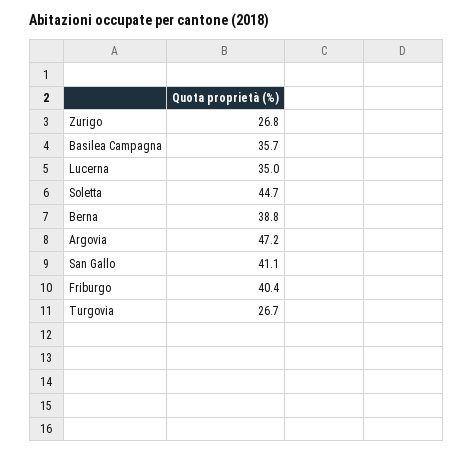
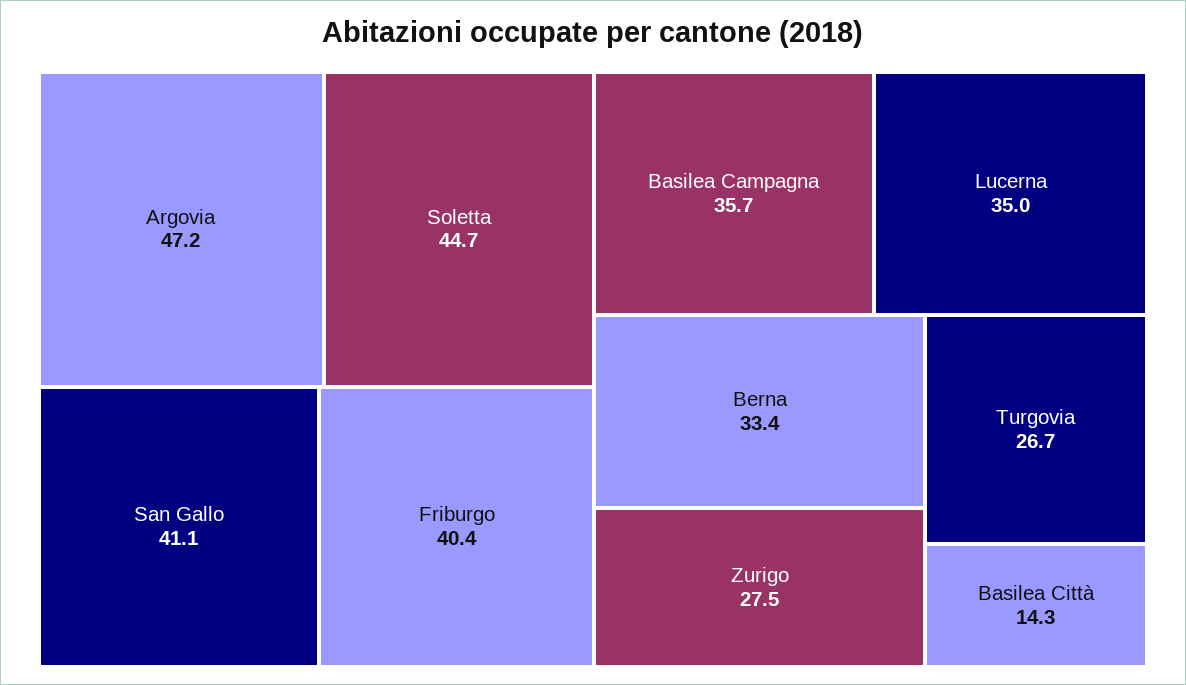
Zurigo: 26.8 -> 27.5
Berna: 38.8 -> 33.4
Basilea Città: none -> 14.3

